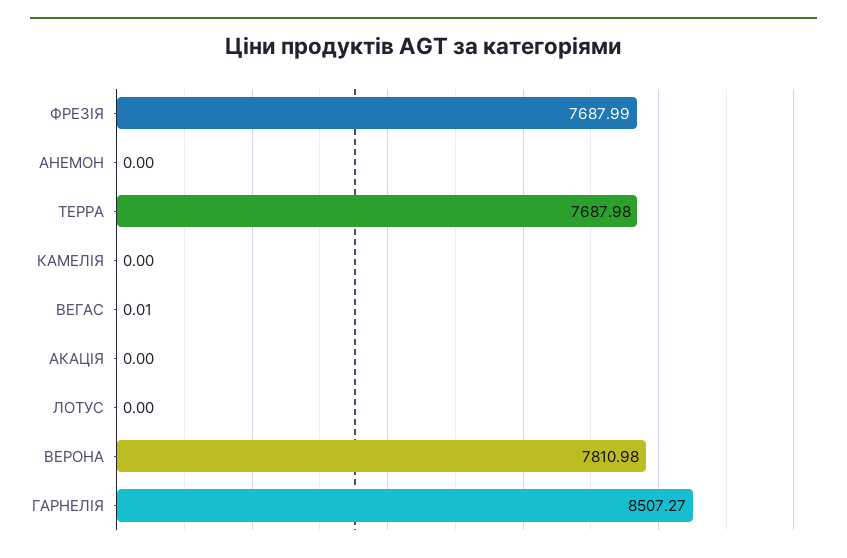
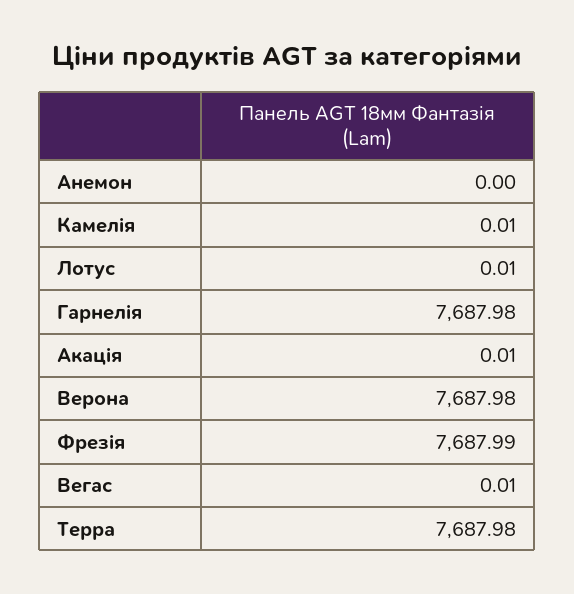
КАМЕЛІЯ: 0 -> 0.01
АКАЦІЯ: 0 -> 0.01
ЛОТУС: 0 -> 0.01
ВЕРОНА: 7810.98 -> 7687.98
ГАРНЕЛІЯ: 8507.27 -> 7687.98

